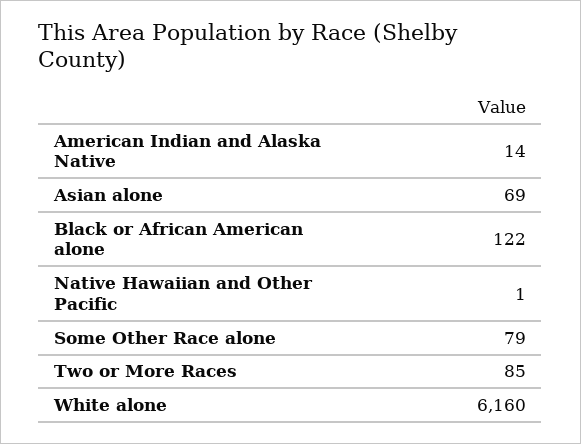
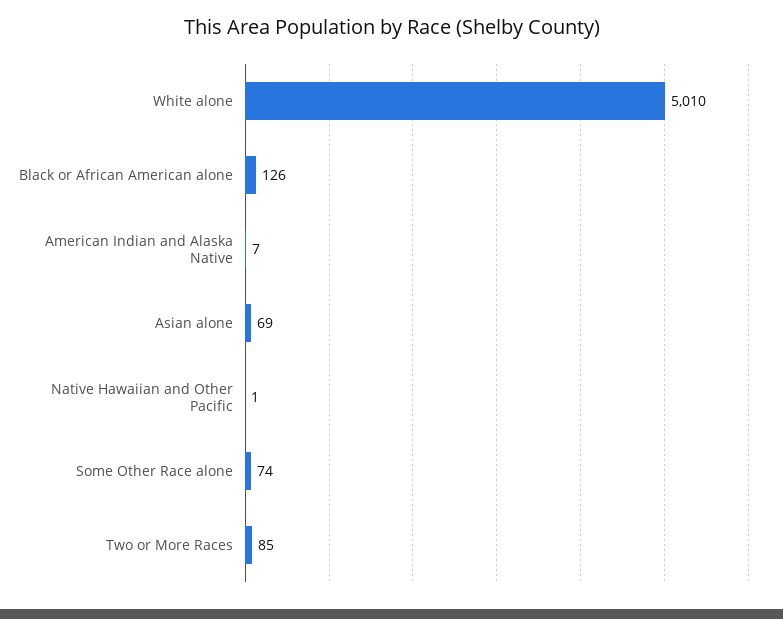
American Indian and Alaska Native: 14 -> 7
Black or African American alone: 122 -> 126
Some Other Race alone: 79 -> 74
White alone: 6160 -> 5010

